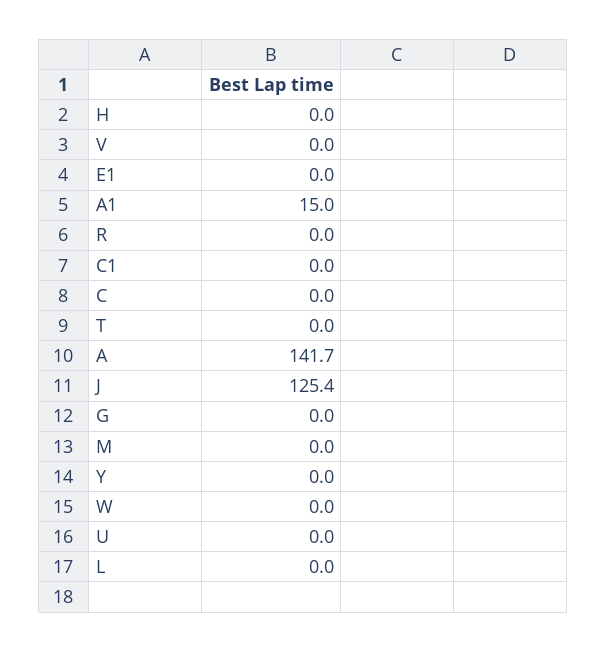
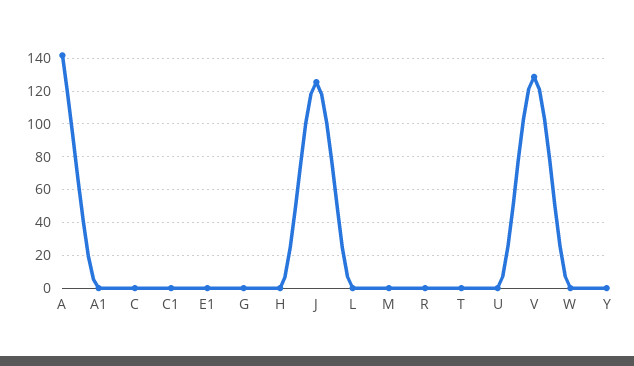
V: 0 -> 130
A1: 15 -> 0

